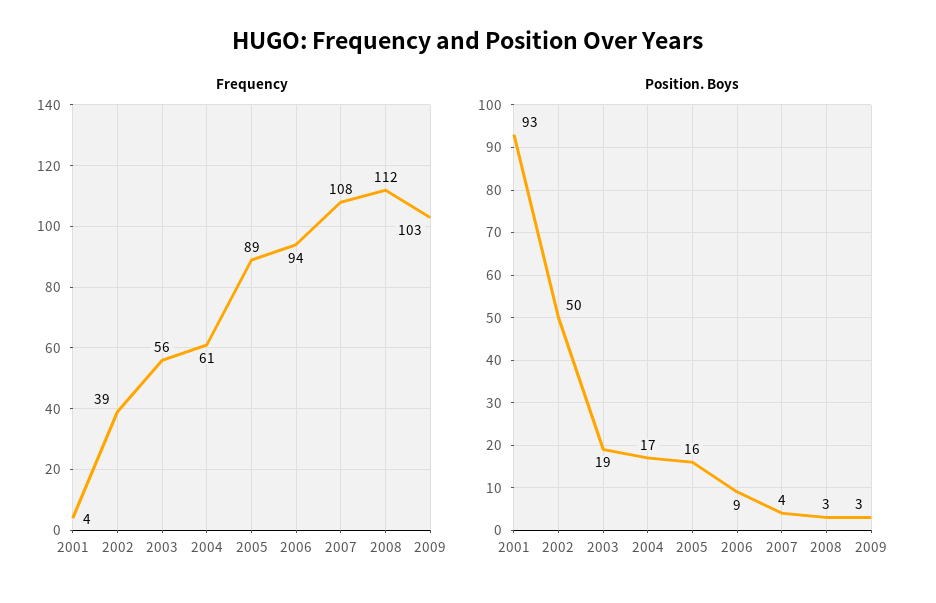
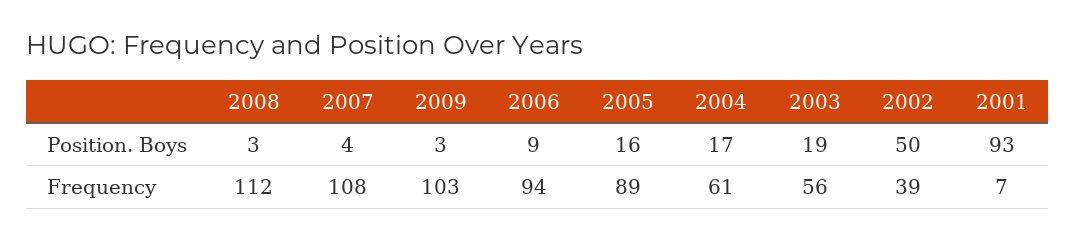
Frequency, 2001: 4 -> 7

